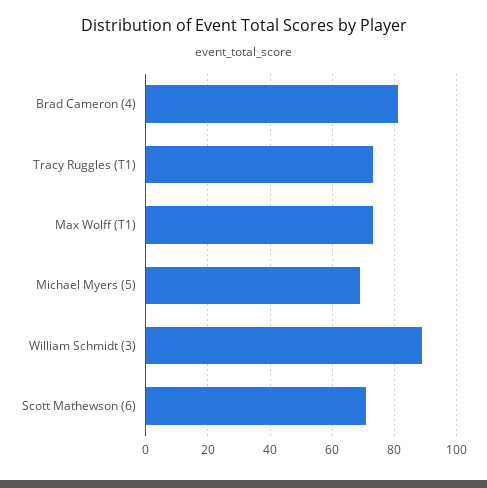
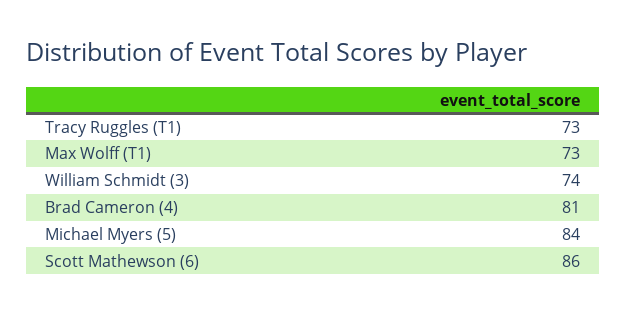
Michael Myers (5): 70 -> 84
William Schmidt (3): 90 -> 74
Scott Mathewson (6): 70 -> 86

